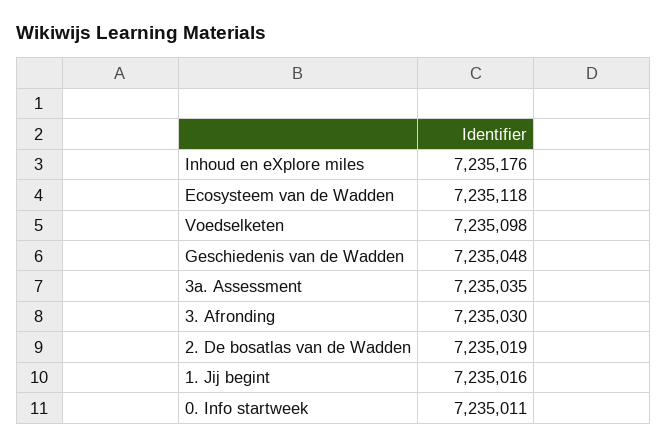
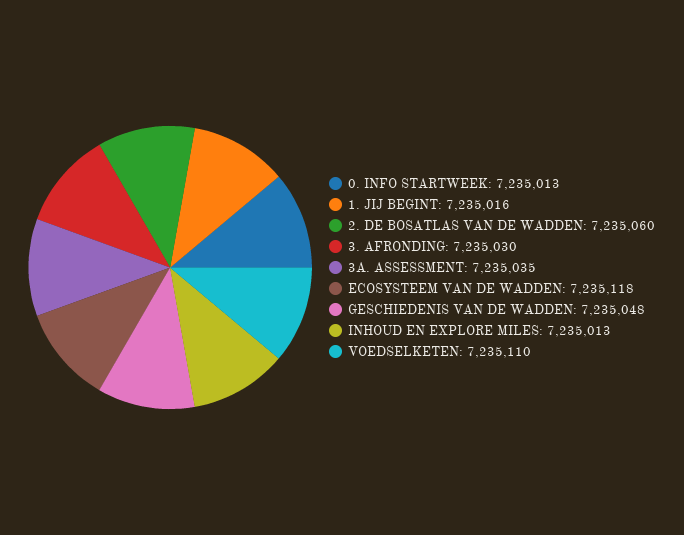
Inhoud en eXplore miles: 7235176 -> 7235013
Voedselketen: 7235098 -> 7235110
2. De bosatlas van de Wadden: 7235019 -> 7235060
0. Info startweek: 7235011 -> 7235013

